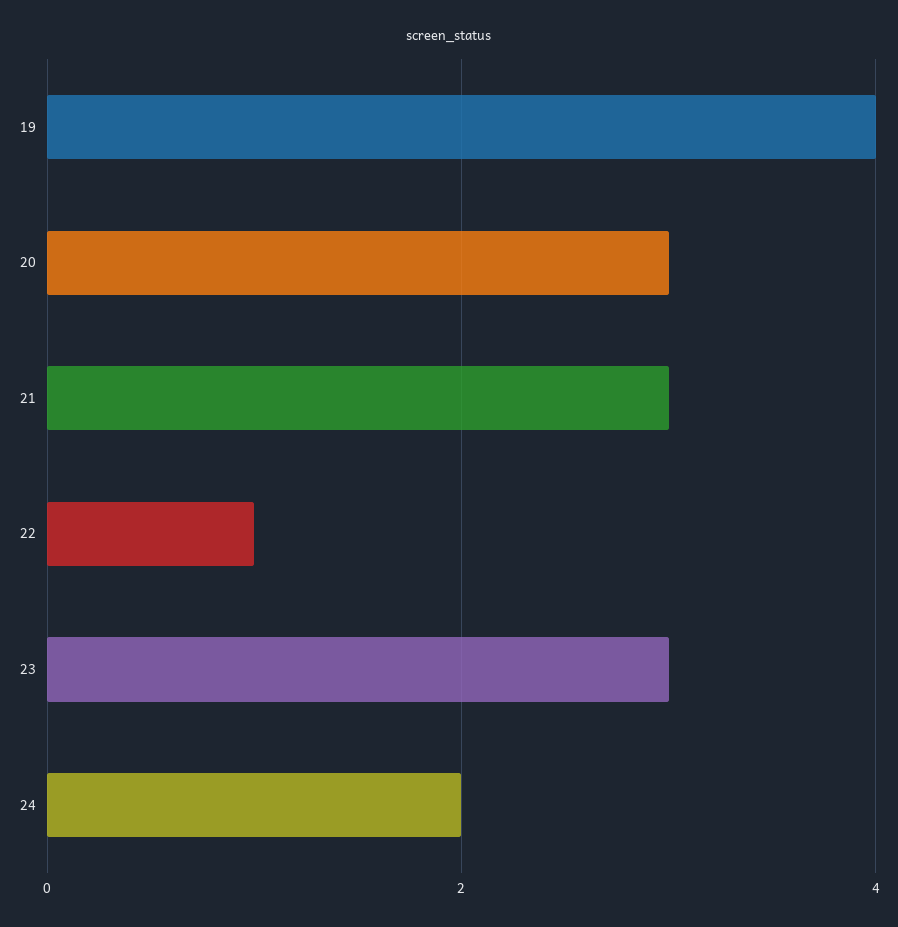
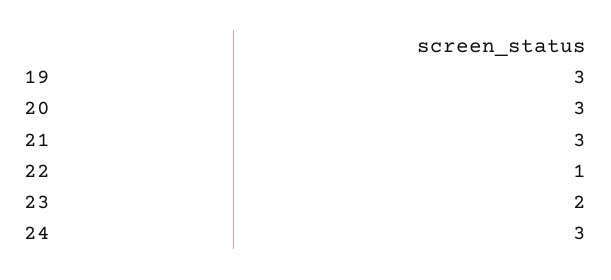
19: 4 -> 3
23: 3 -> 2
24: 2 -> 3

